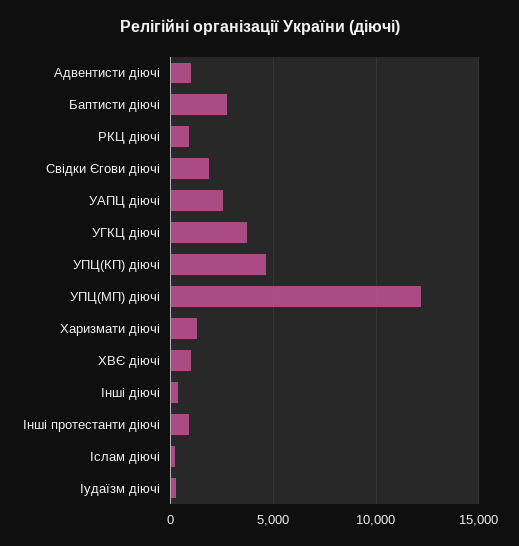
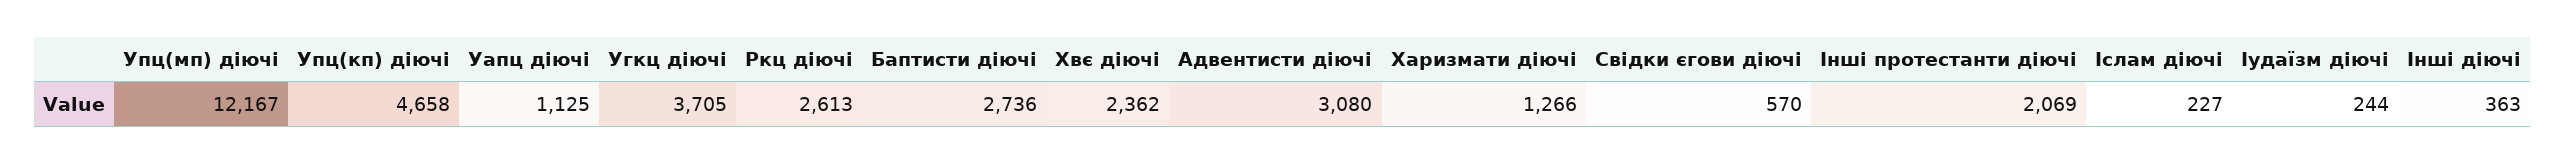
Адвентисти діючі: 1000 -> 3080
РКЦ діючі: 1000 -> 2613
Свідки Єгови діючі: 2000 -> 570
УАПЦ діючі: 2500 -> 1125
ХВЄ діючі: 1000 -> 2362
Інші протестанти діючі: 1000 -> 2069

